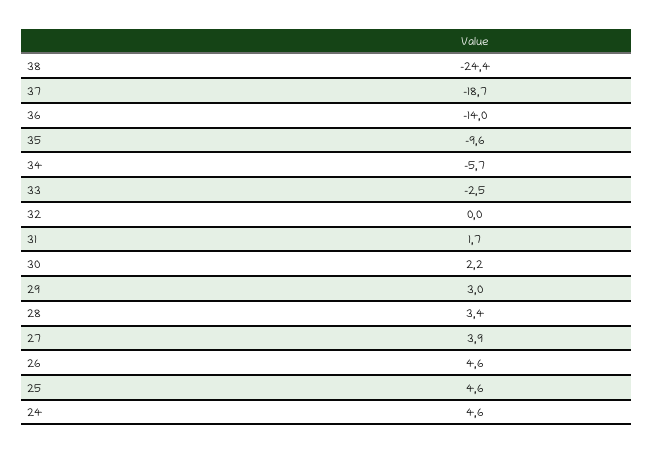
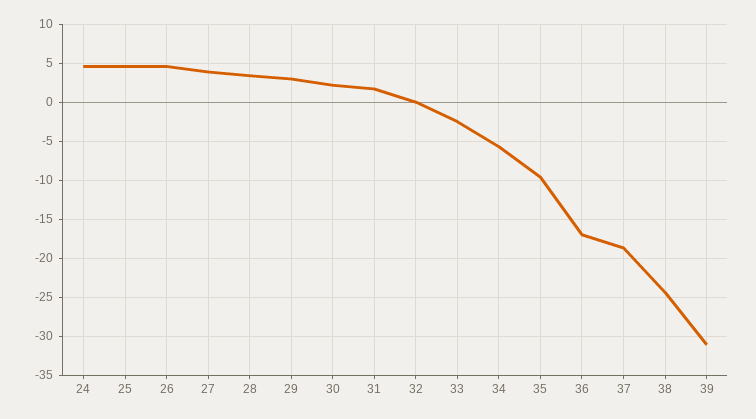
36: -14 -> -17
39: none -> -31

